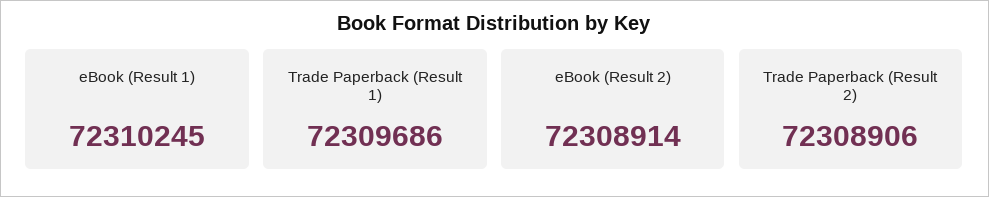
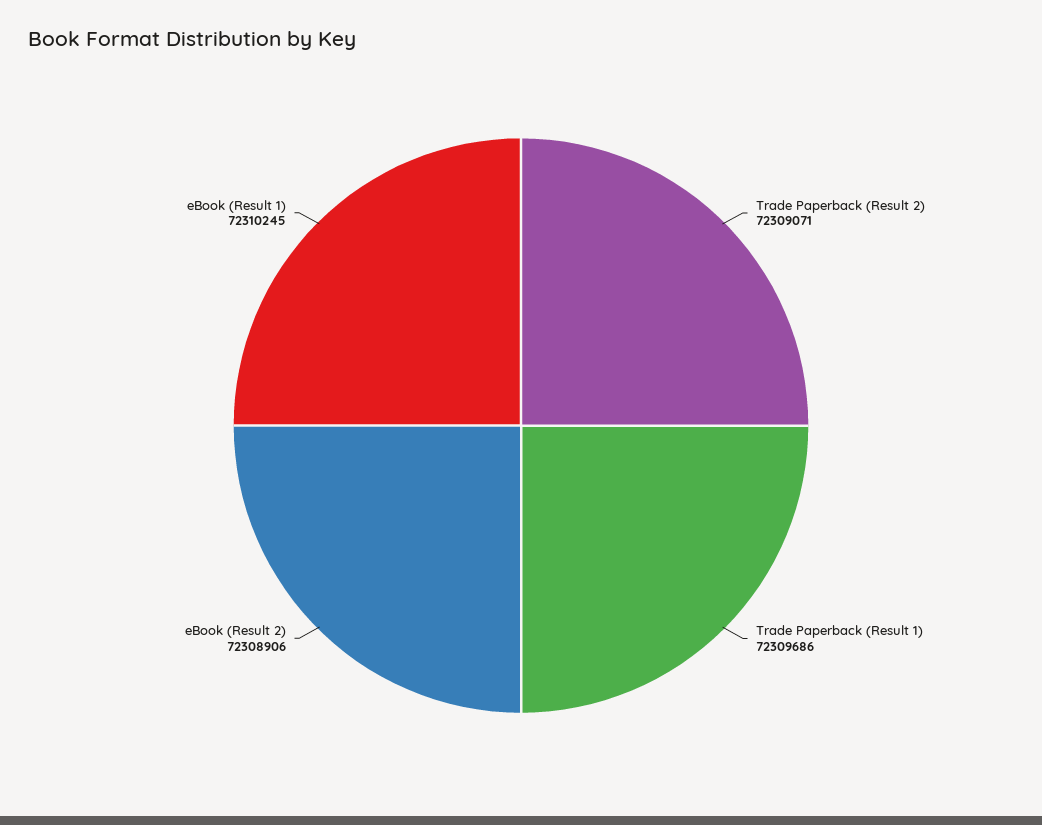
eBook (Result 2): 72308914 -> 72308906
Trade Paperback (Result 2): 72308906 -> 72309071

